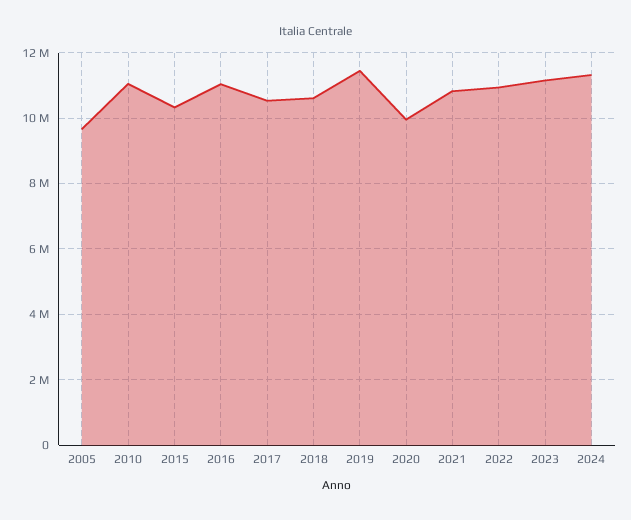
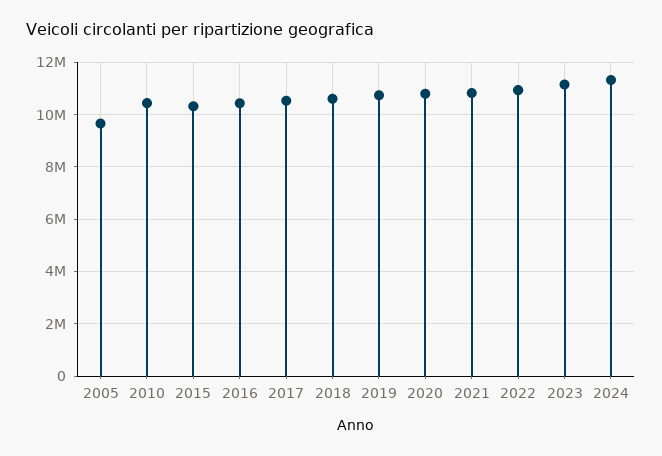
2010: 11000000 -> 10500000
2016: 11000000 -> 10500000
2019: 11400000 -> 10750000
2020: 10000000 -> 10750000

